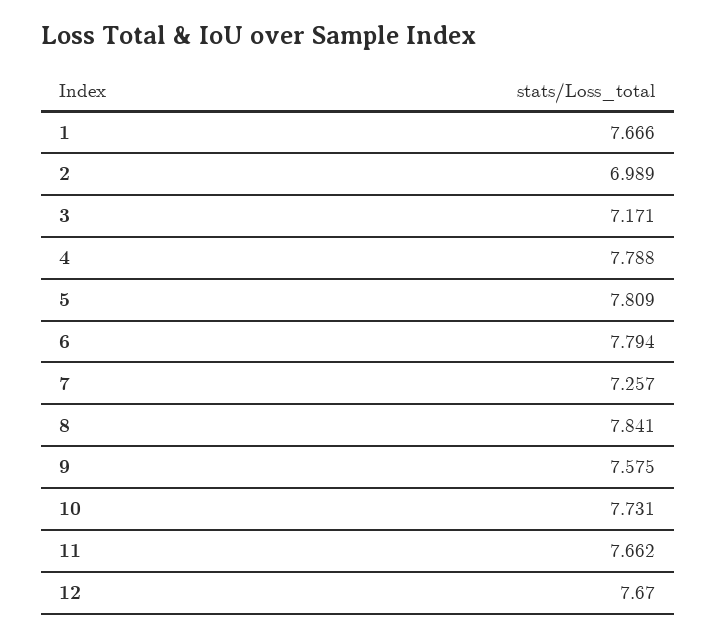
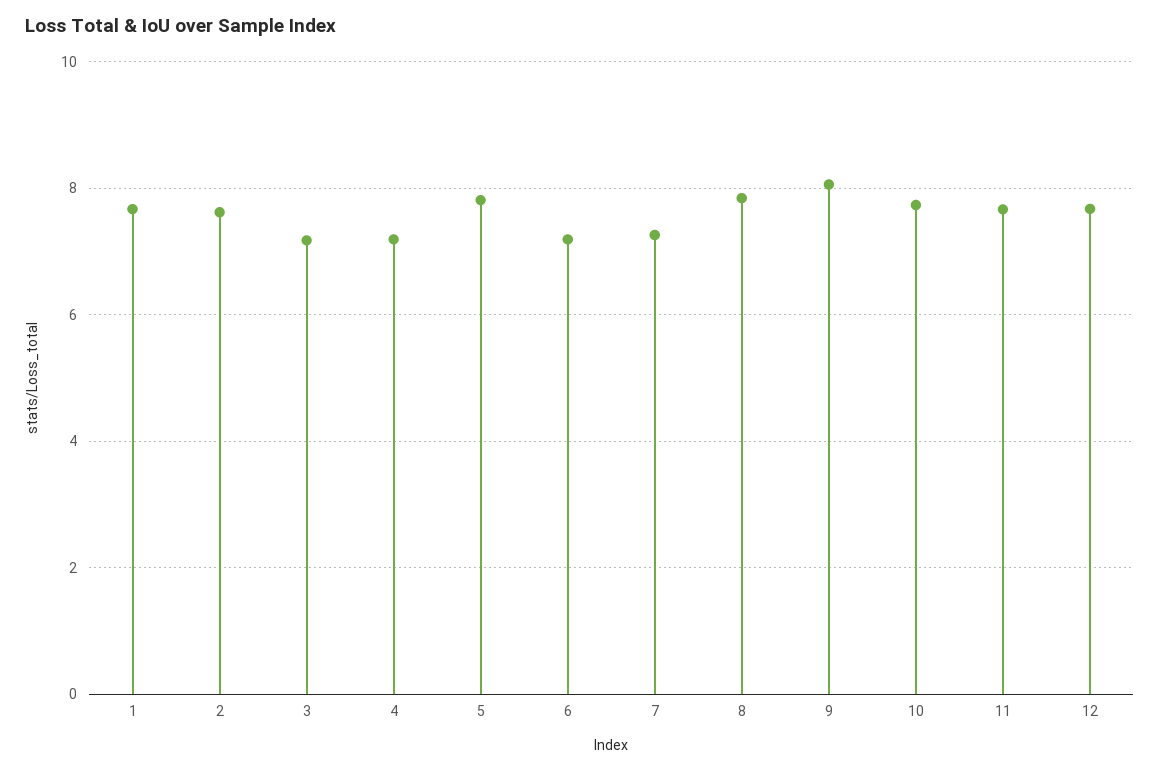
2: 6.989 -> 7.6
4: 7.788 -> 7.2
6: 7.794 -> 7.2
9: 7.575 -> 8

